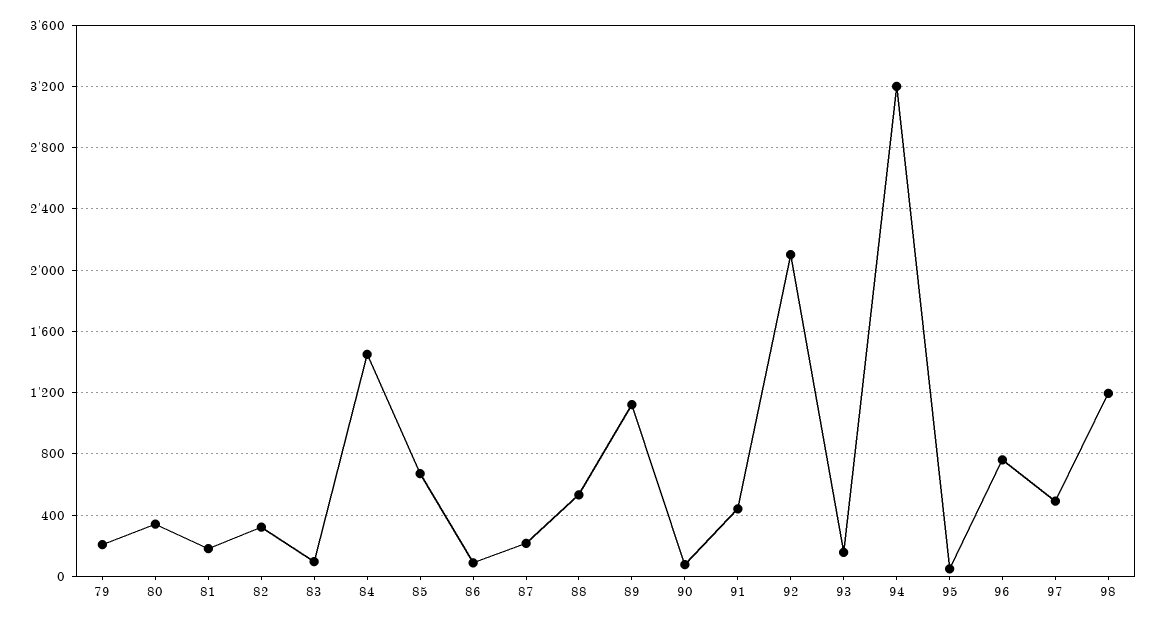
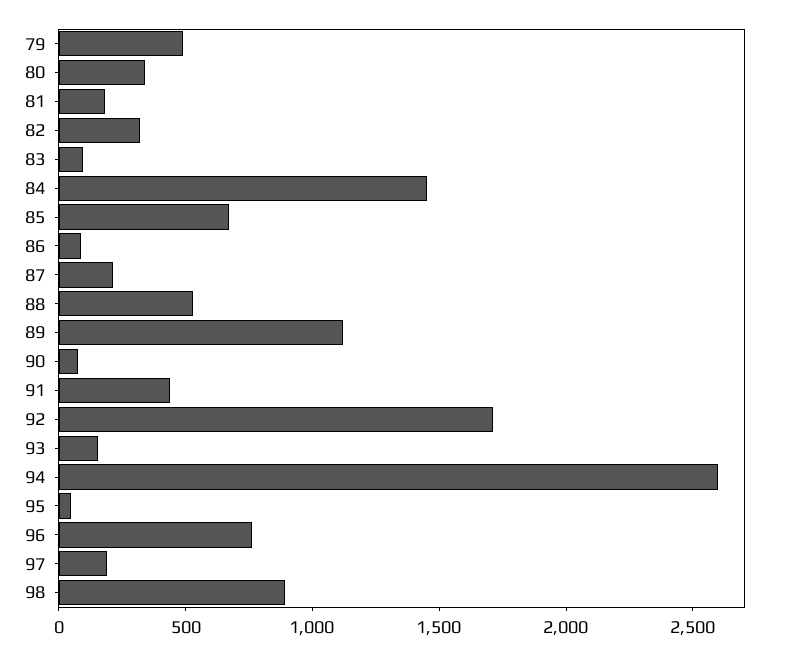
79: 200 -> 500
92: 2100 -> 1700
94: 3200 -> 2600
97: 500 -> 200
98: 1200 -> 900

